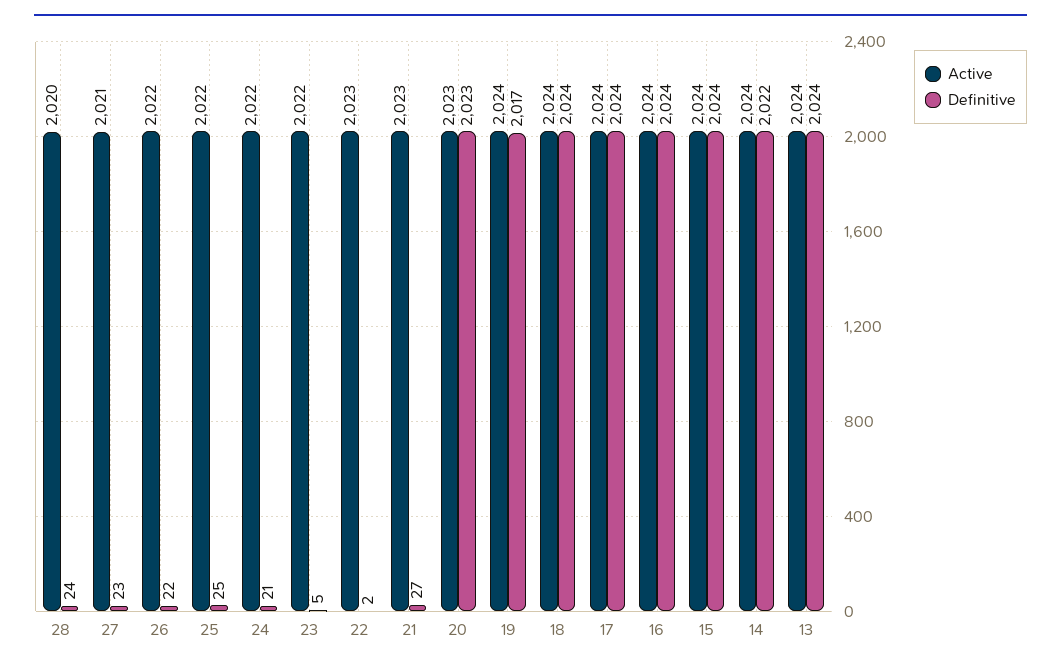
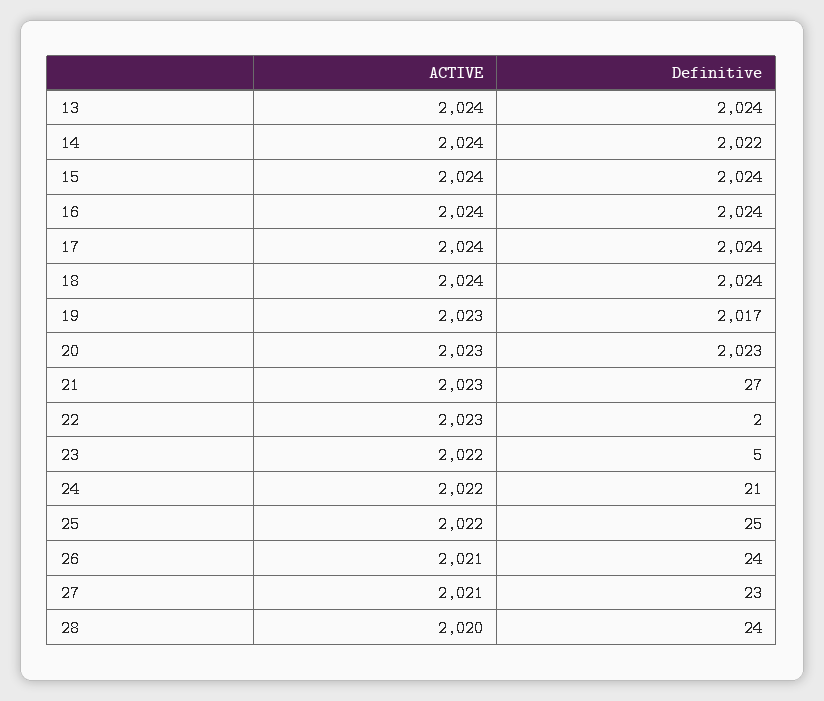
Active, 26: 2022 -> 2021
Definitive, 26: 22 -> 24
Active, 19: 2024 -> 2023

